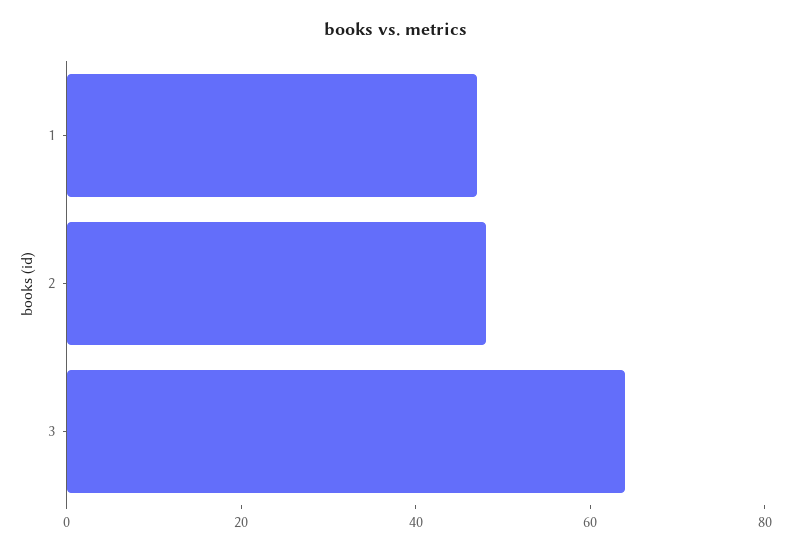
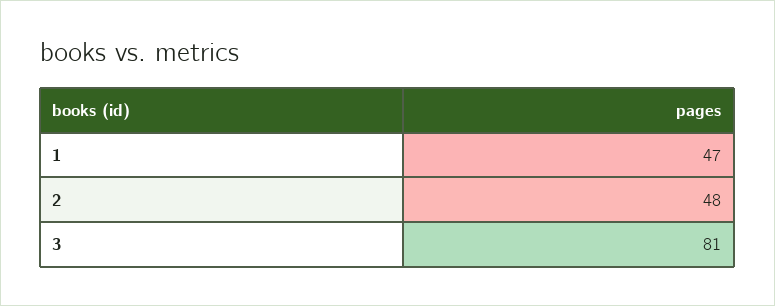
3: 65 -> 81

